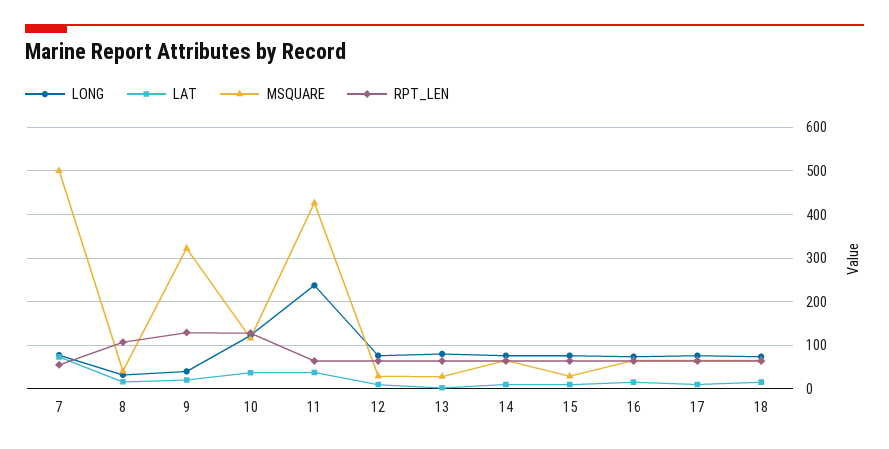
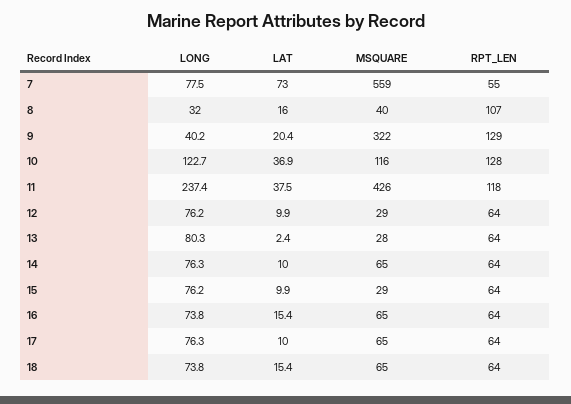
MSQUARE, 7: 500 -> 559
RPT_LEN, 11: 60 -> 118

